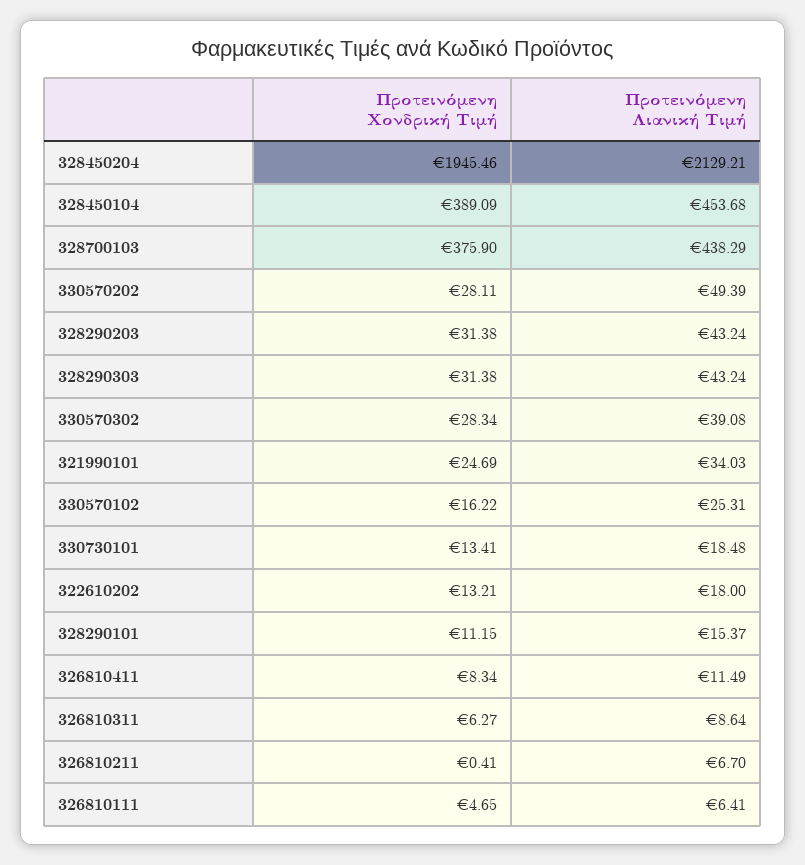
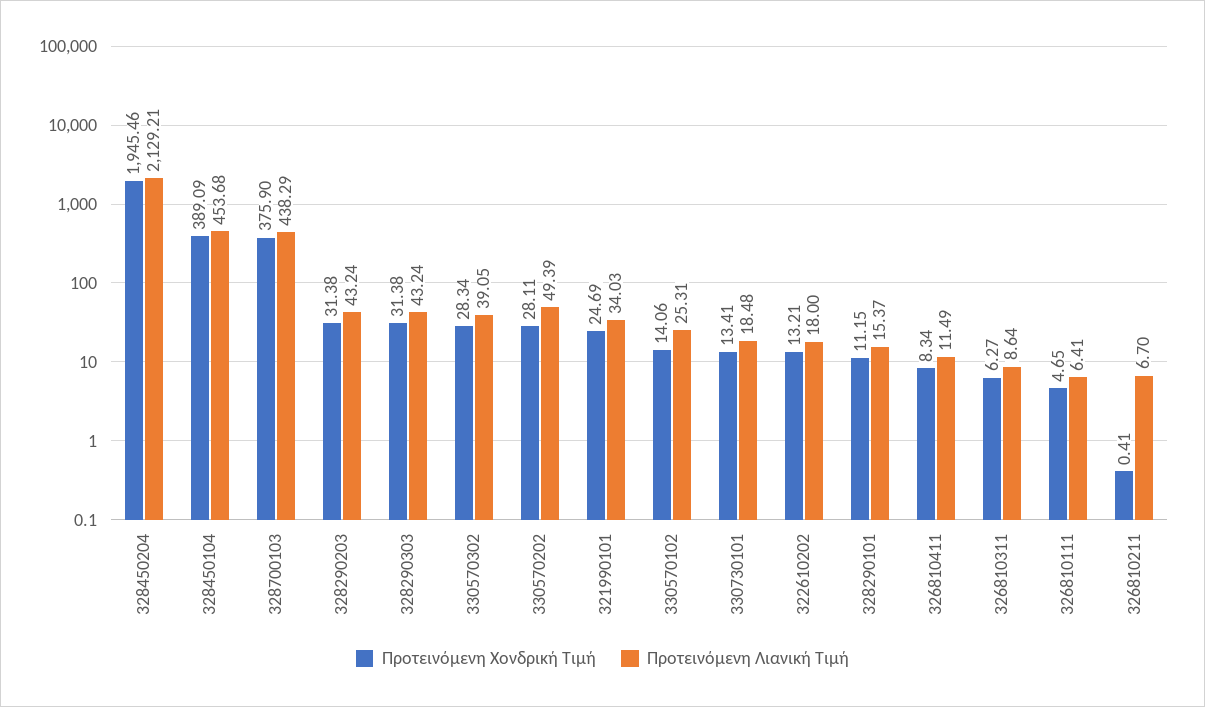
Προτεινόμενη Λιανική Τιμή, 330570302: 39.08 -> 39.05
Προτεινόμενη Χονδρική Τιμή, 330570102: 16.22 -> 14.06

